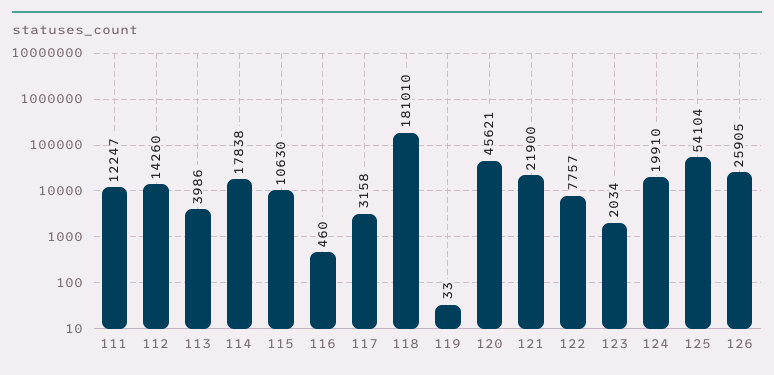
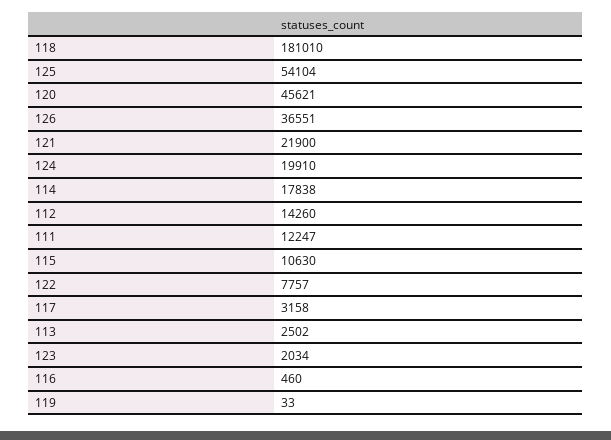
113: 3986 -> 2502
126: 25905 -> 36551

